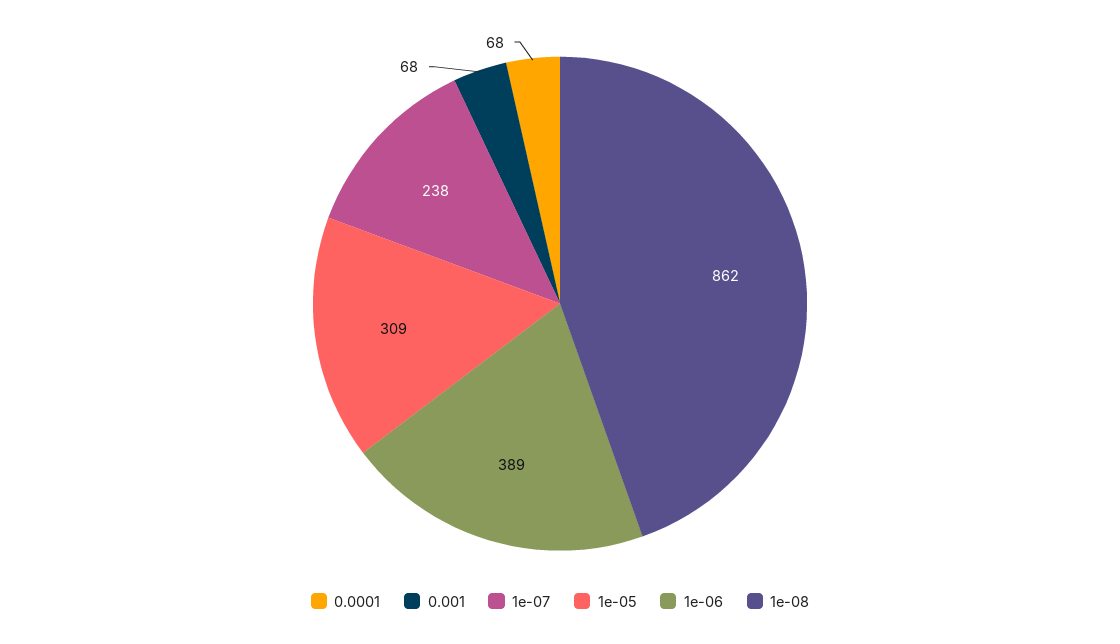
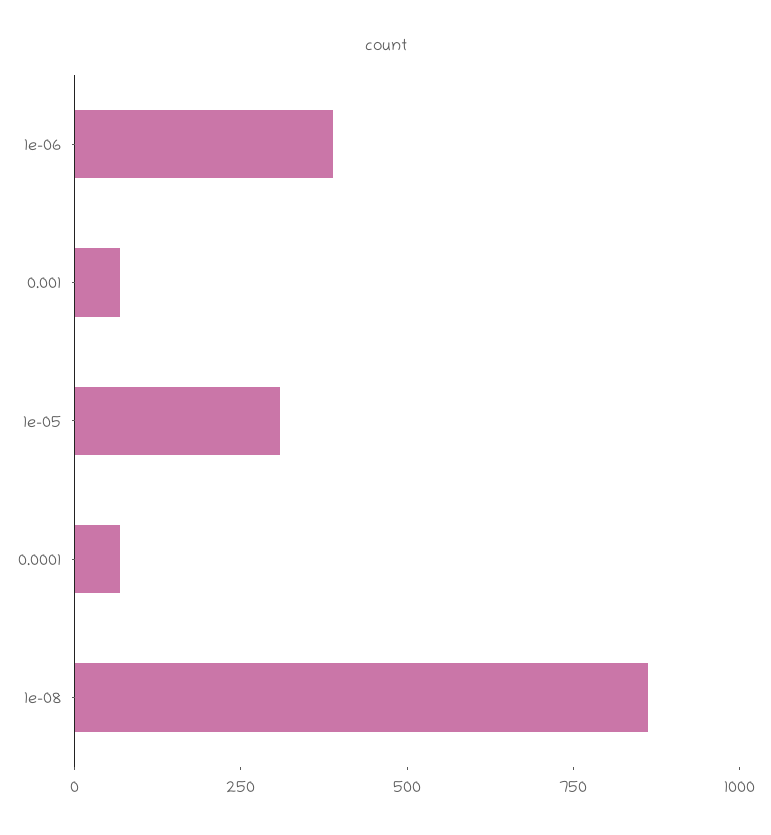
1e-07: 238 -> none

